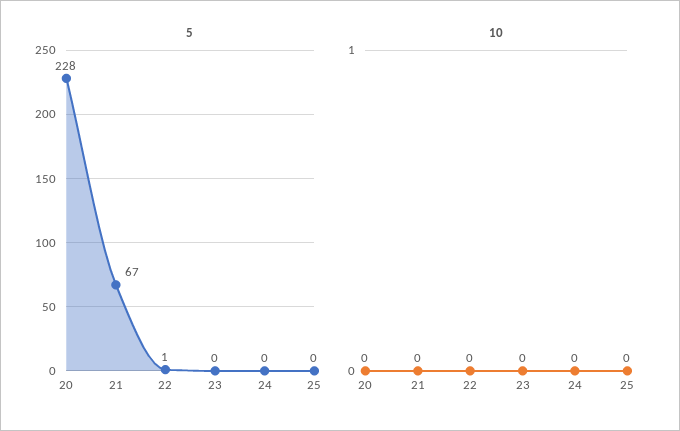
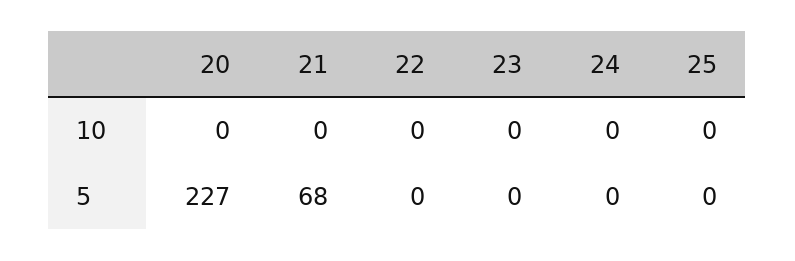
5, 20: 228 -> 227
5, 21: 67 -> 68
5, 22: 1 -> 0

